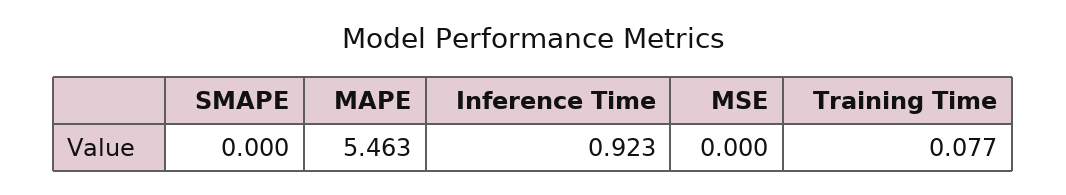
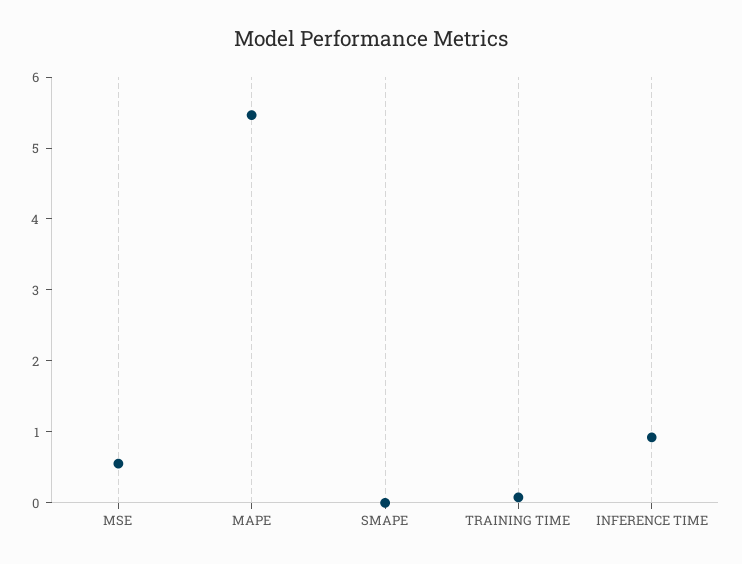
MSE: 0 -> 0.6

